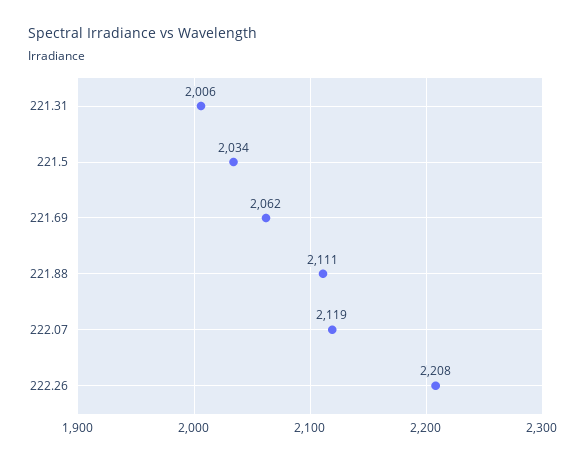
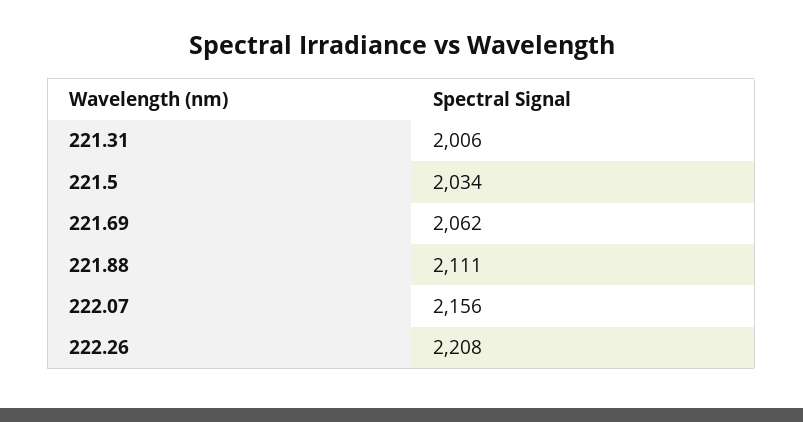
222.07: 2119 -> 2156

